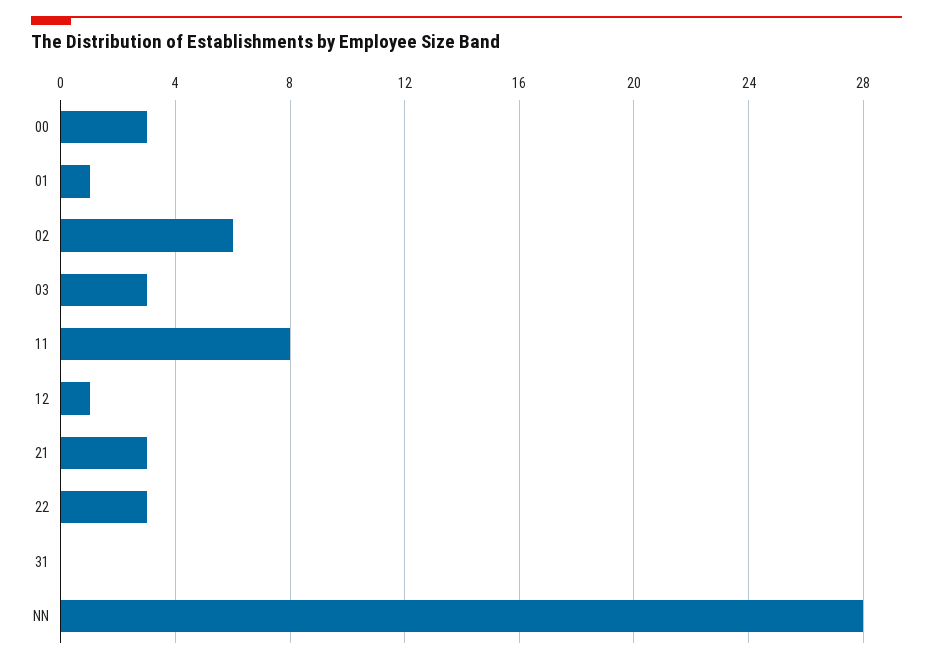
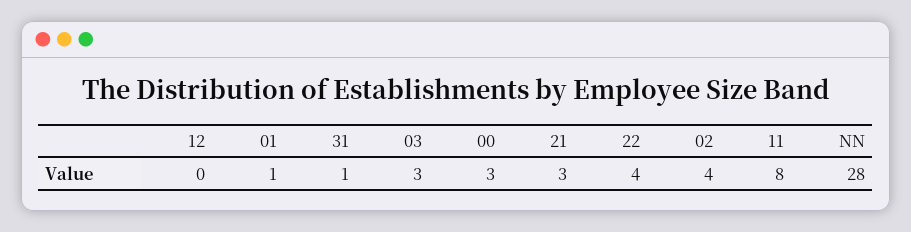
02: 6 -> 4
12: 1 -> 0
22: 3 -> 4
31: 0 -> 1

